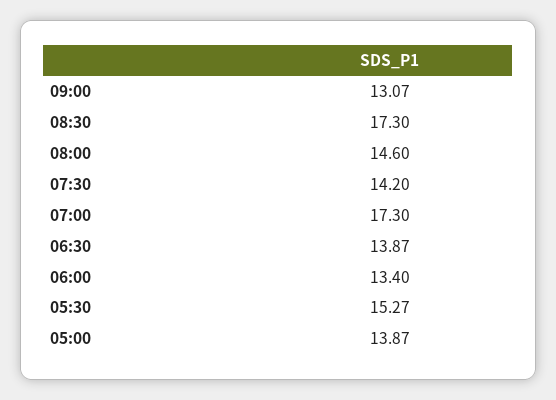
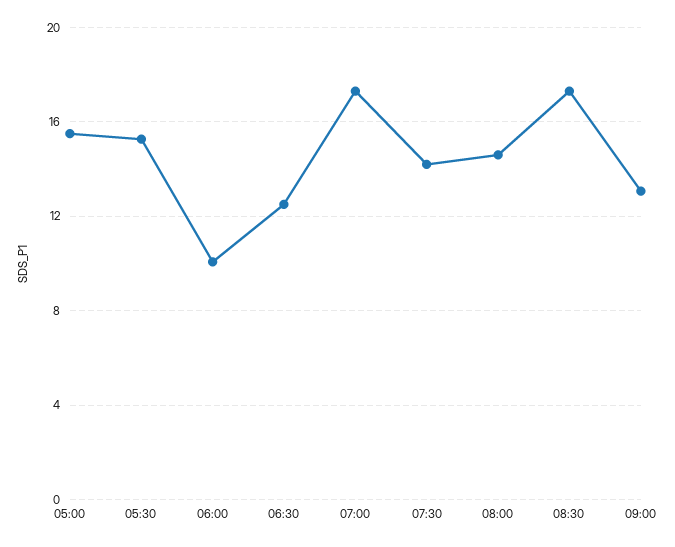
06:30: 13.87 -> 12.5
06:00: 13.4 -> 10
05:00: 13.87 -> 15.5

